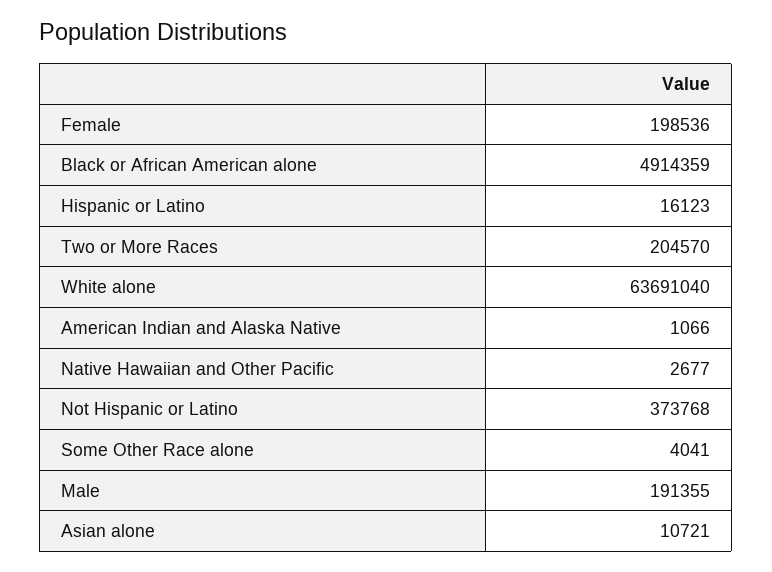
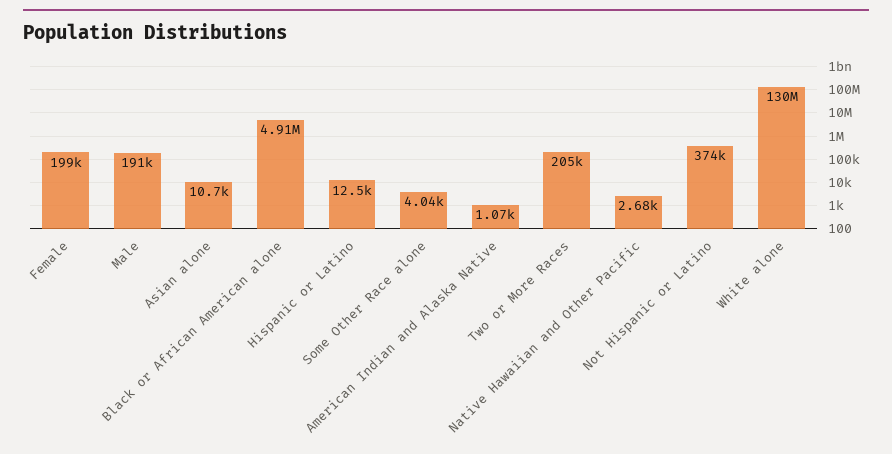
Hispanic or Latino: 16123 -> 12500
White alone: 63691040 -> 130000000

